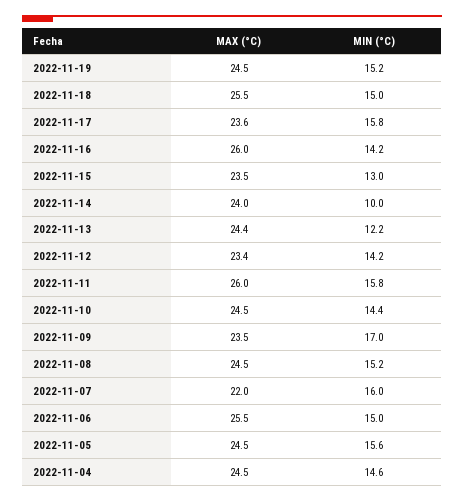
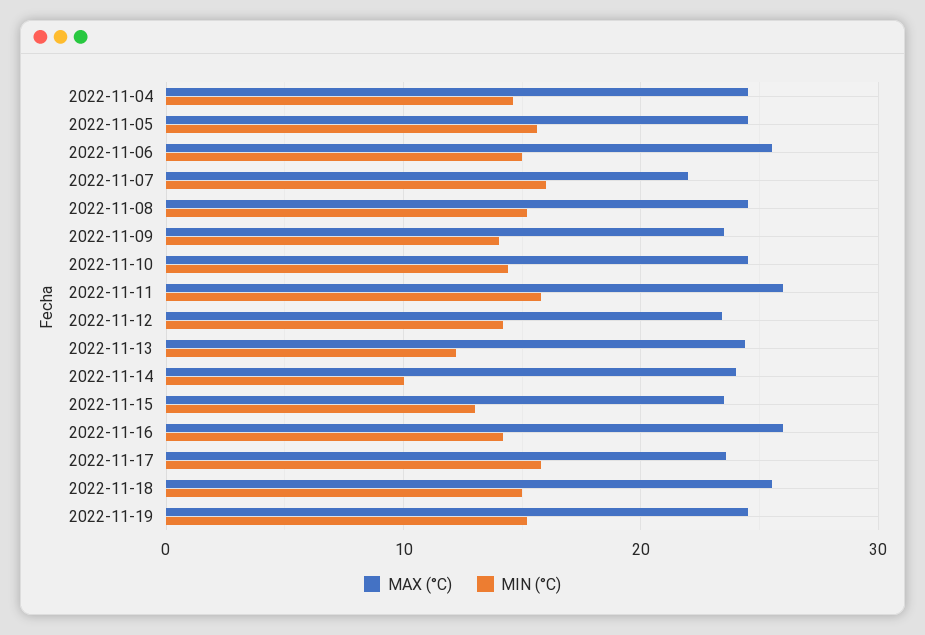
MIN (°C), 2022-11-09: 17 -> 14

